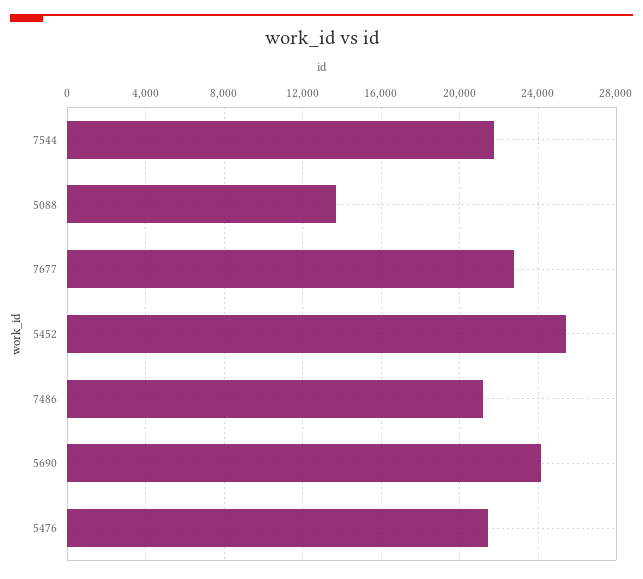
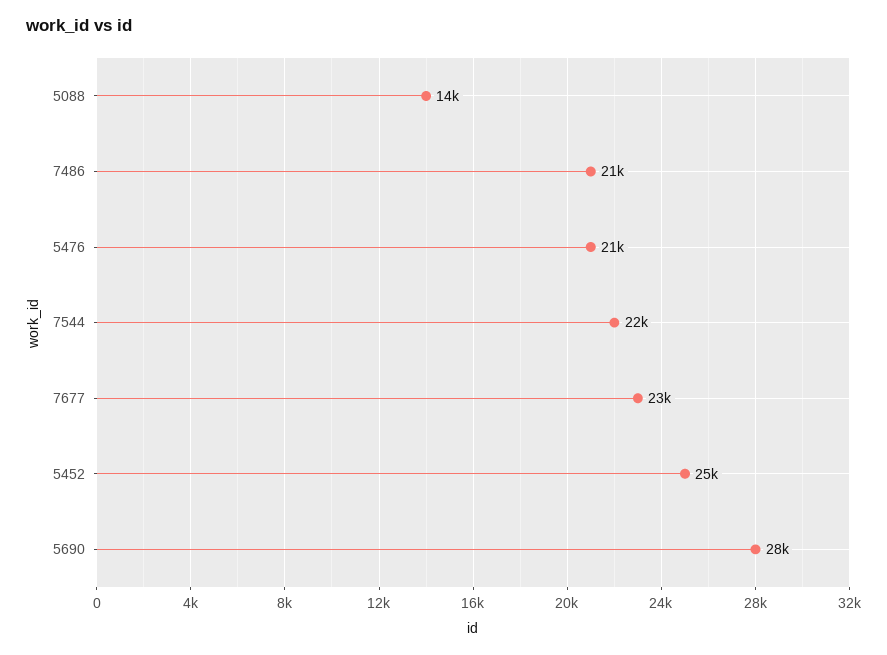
5690: 24000 -> 28000

